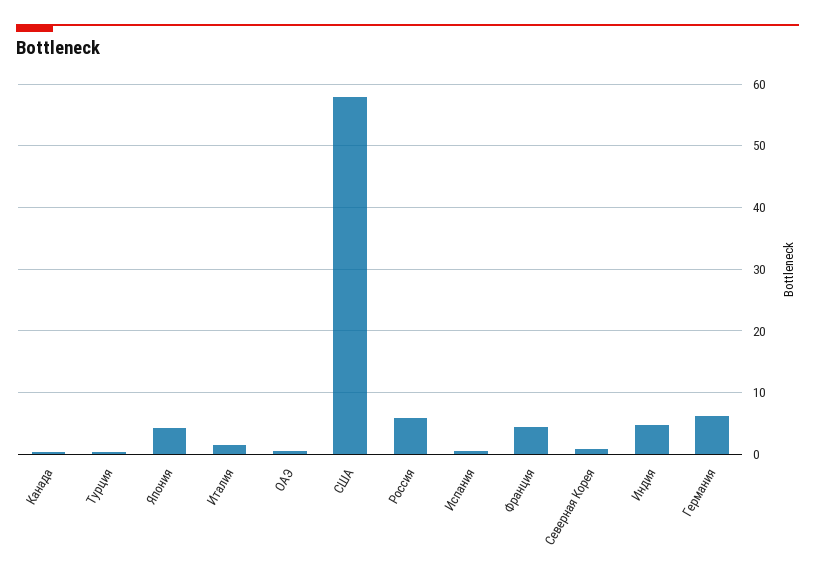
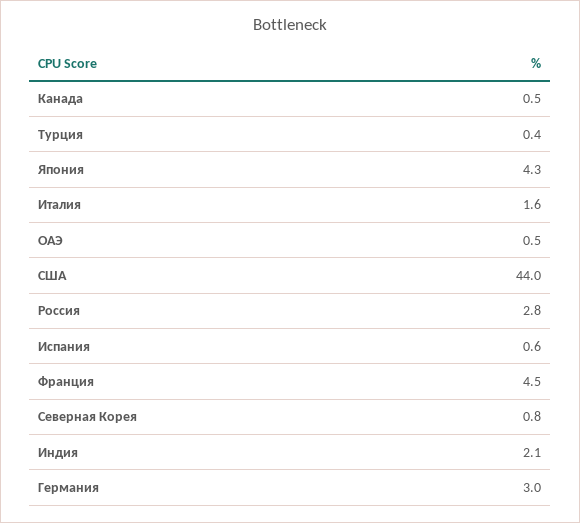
США: 58 -> 44
Россия: 6 -> 2.8
Индия: 5 -> 2.1
Германия: 6 -> 3

